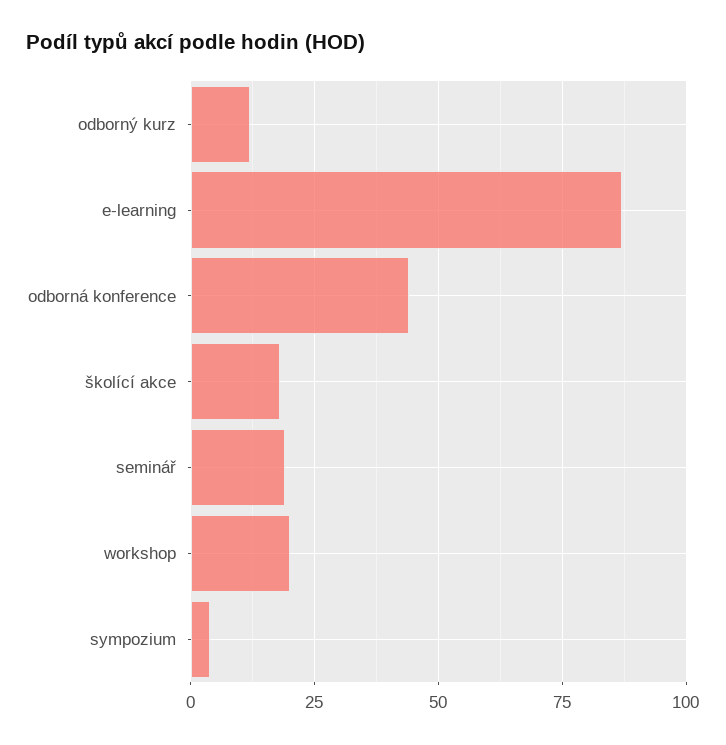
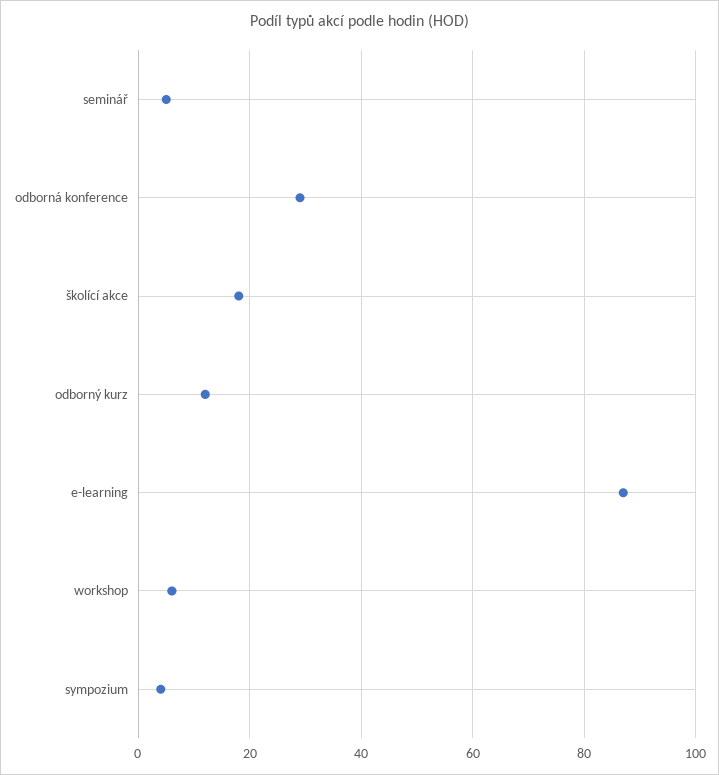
odborná konference: 45 -> 30
seminář: 20 -> 5
workshop: 20 -> 5

